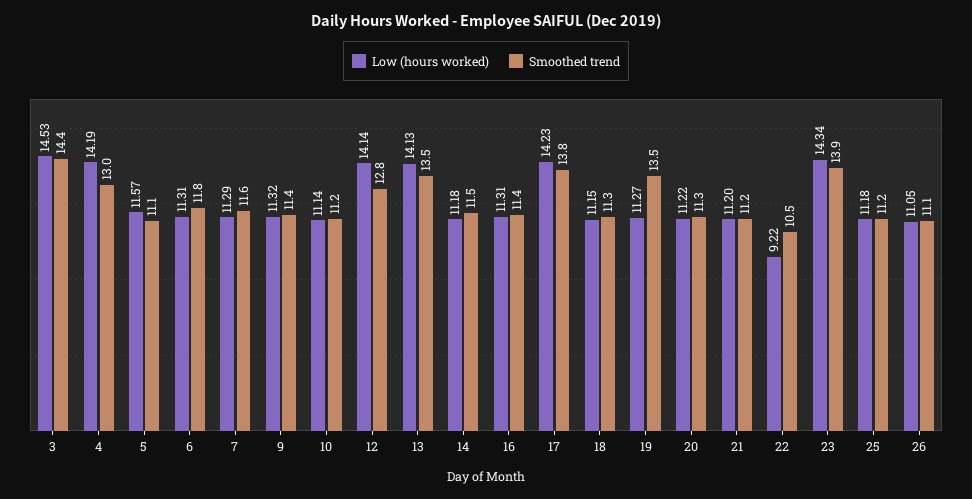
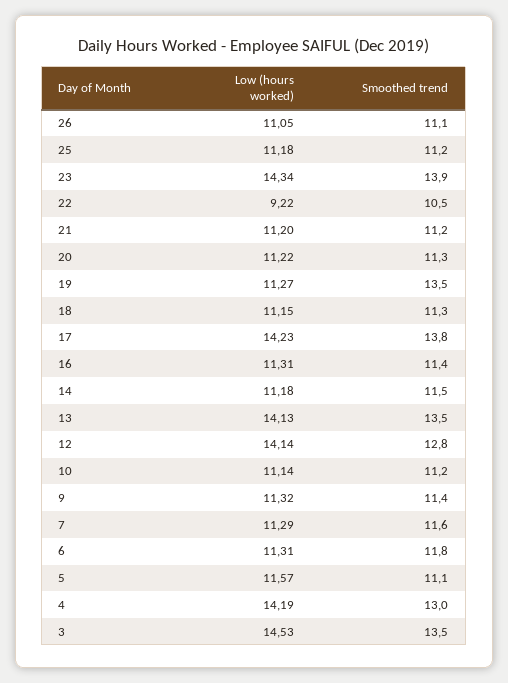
Smoothed trend, 3: 14.4 -> 13.5

